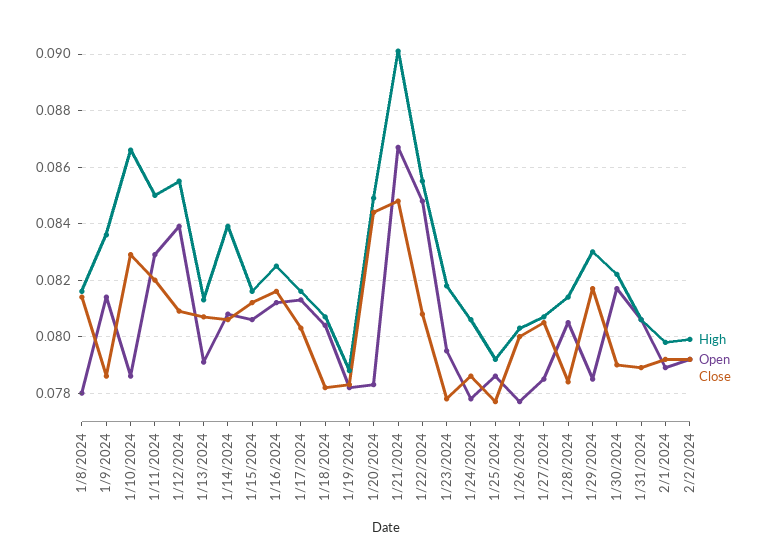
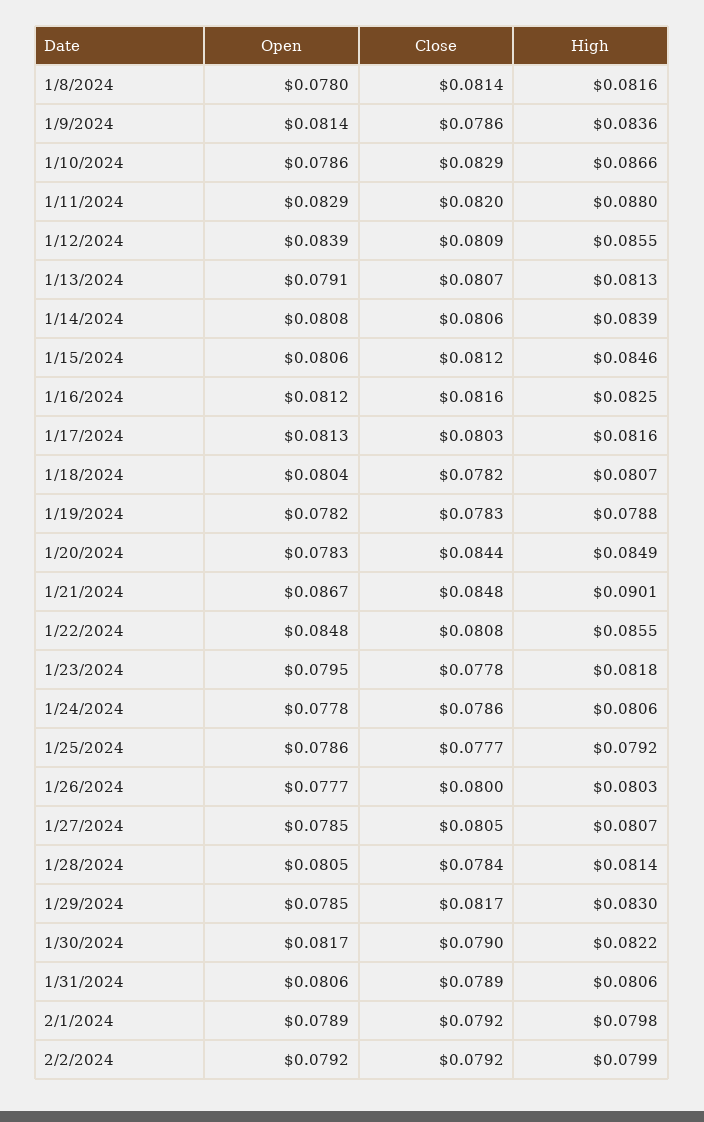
High, 1/11/2024: 0.085 -> 0.088
High, 1/15/2024: 0.0815 -> 0.0846

